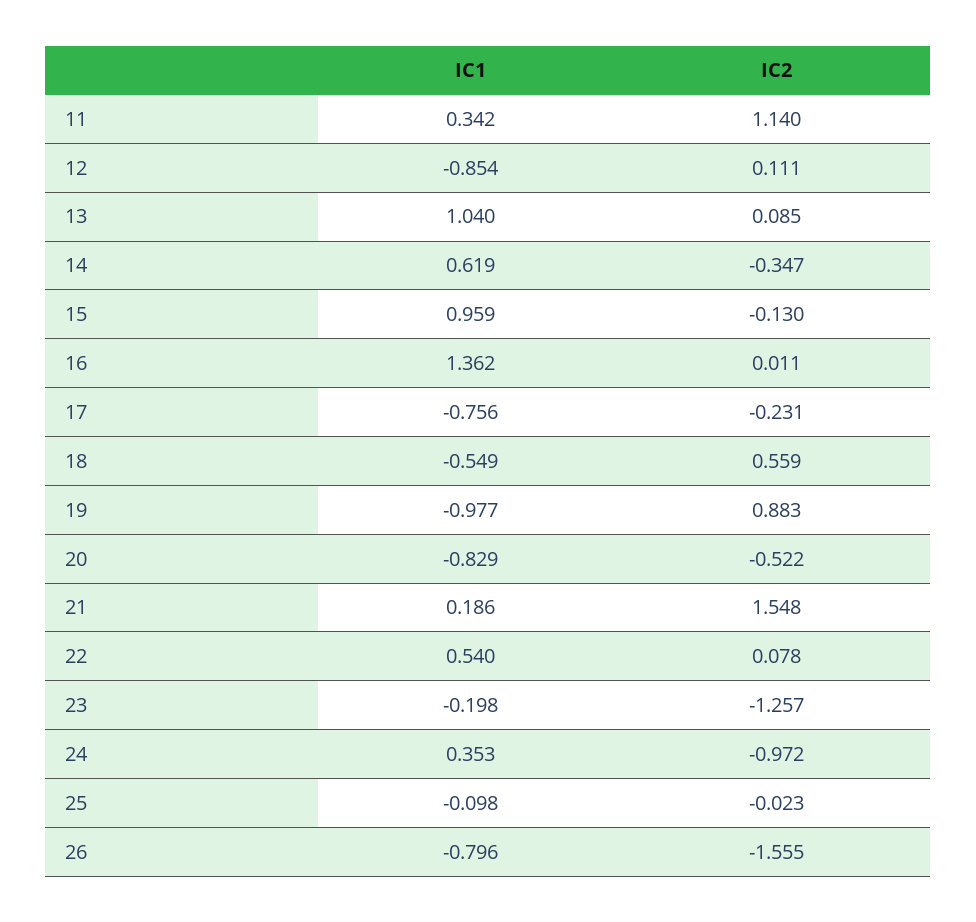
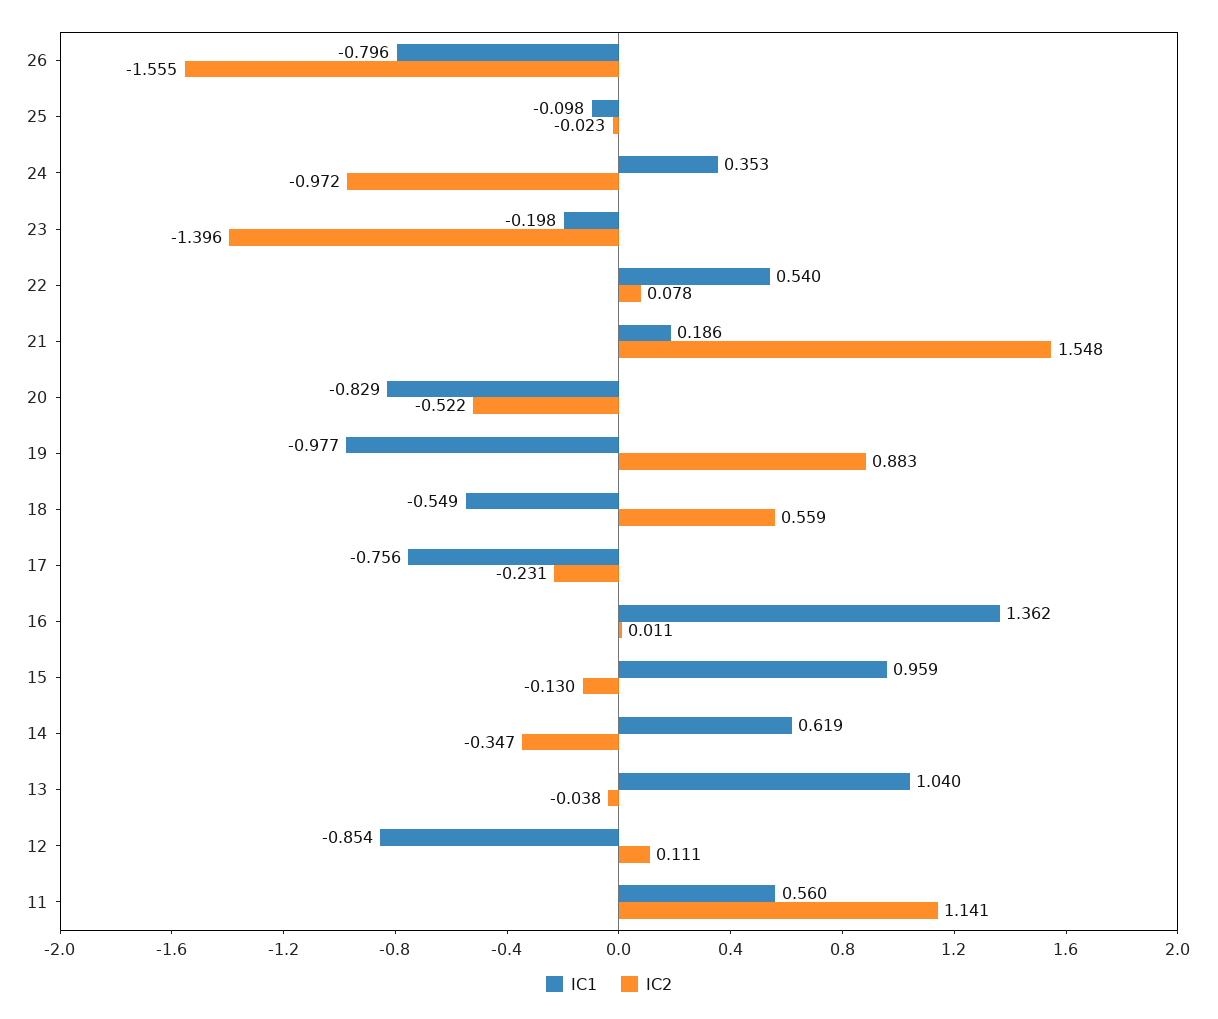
IC1, 11: 0.342 -> 0.56
IC2, 11: 1.14 -> 1.141
IC2, 13: 0.085 -> -0.038
IC2, 23: -1.257 -> -1.396

